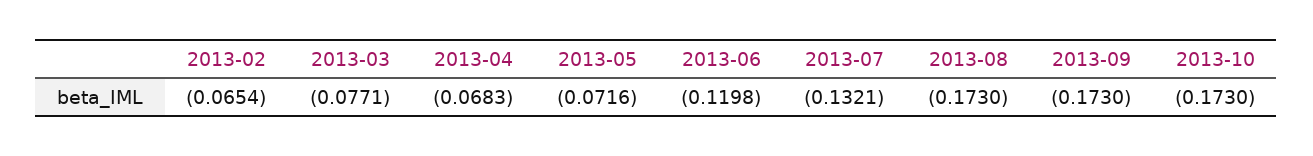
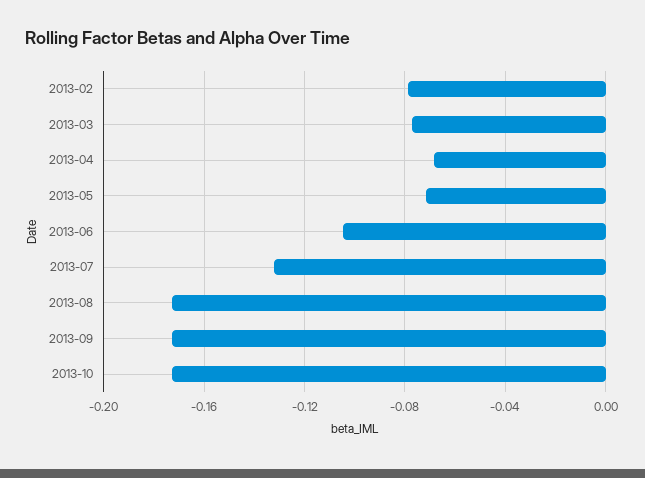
2013-02: -0.0654 -> -0.08
2013-06: -0.1198 -> -0.105

